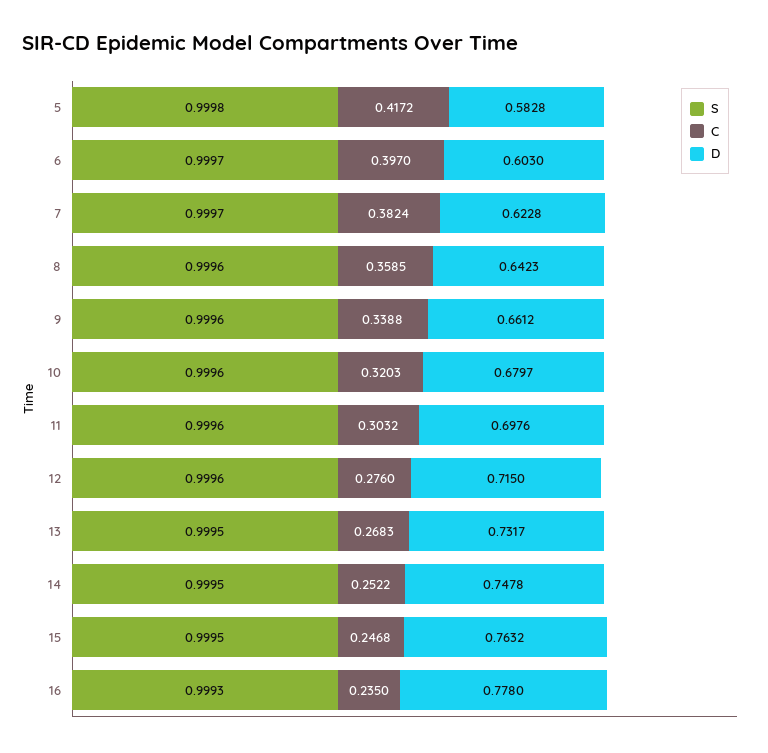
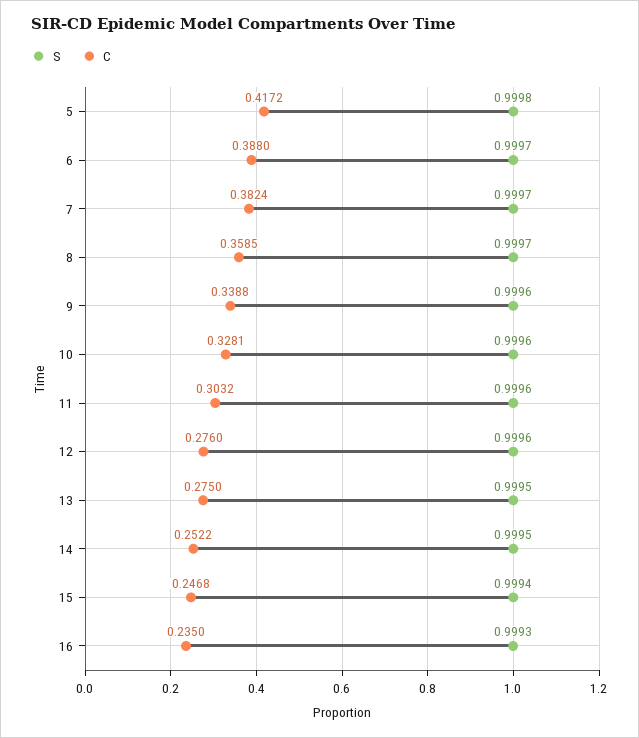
D, 5: 0.5828 -> none
C, 6: 0.397 -> 0.388
D, 6: 0.603 -> none
D, 7: 0.6228 -> none
S, 8: 0.9996 -> 0.9997
D, 8: 0.6423 -> none
D, 9: 0.6612 -> none
C, 10: 0.3203 -> 0.3281
D, 10: 0.6797 -> none
D, 11: 0.6976 -> none
D, 12: 0.715 -> none
C, 13: 0.2683 -> 0.275
D, 13: 0.7317 -> none
D, 14: 0.7478 -> none
S, 15: 0.9995 -> 0.9994
D, 15: 0.7632 -> none
D, 16: 0.778 -> none

